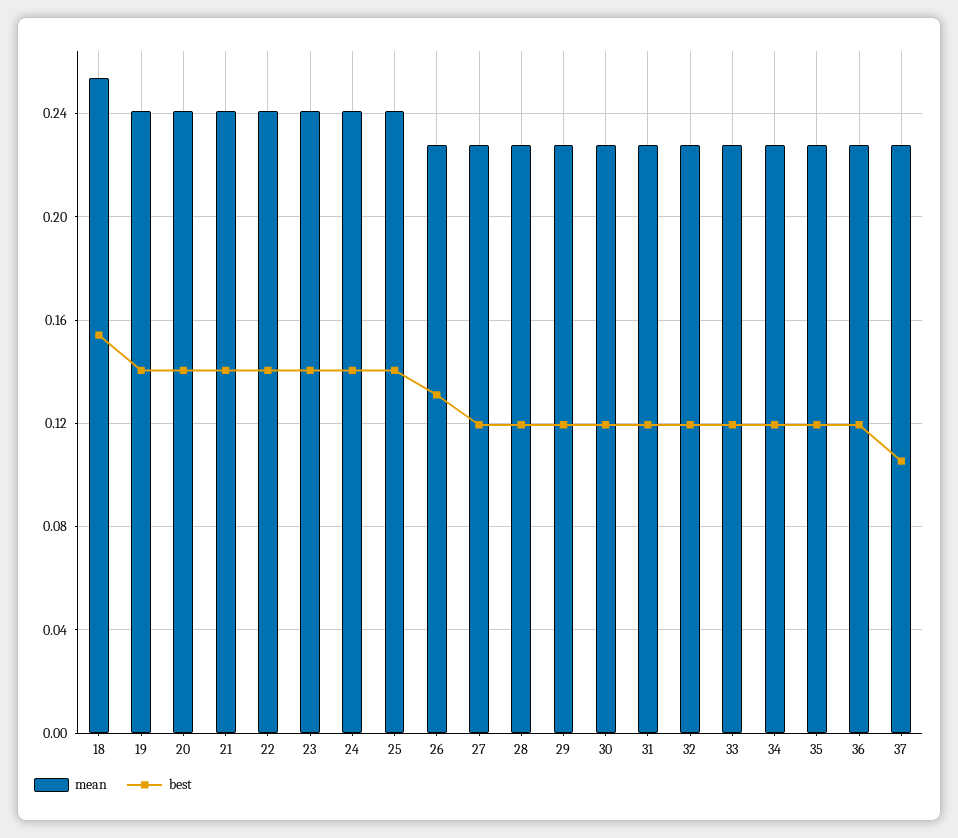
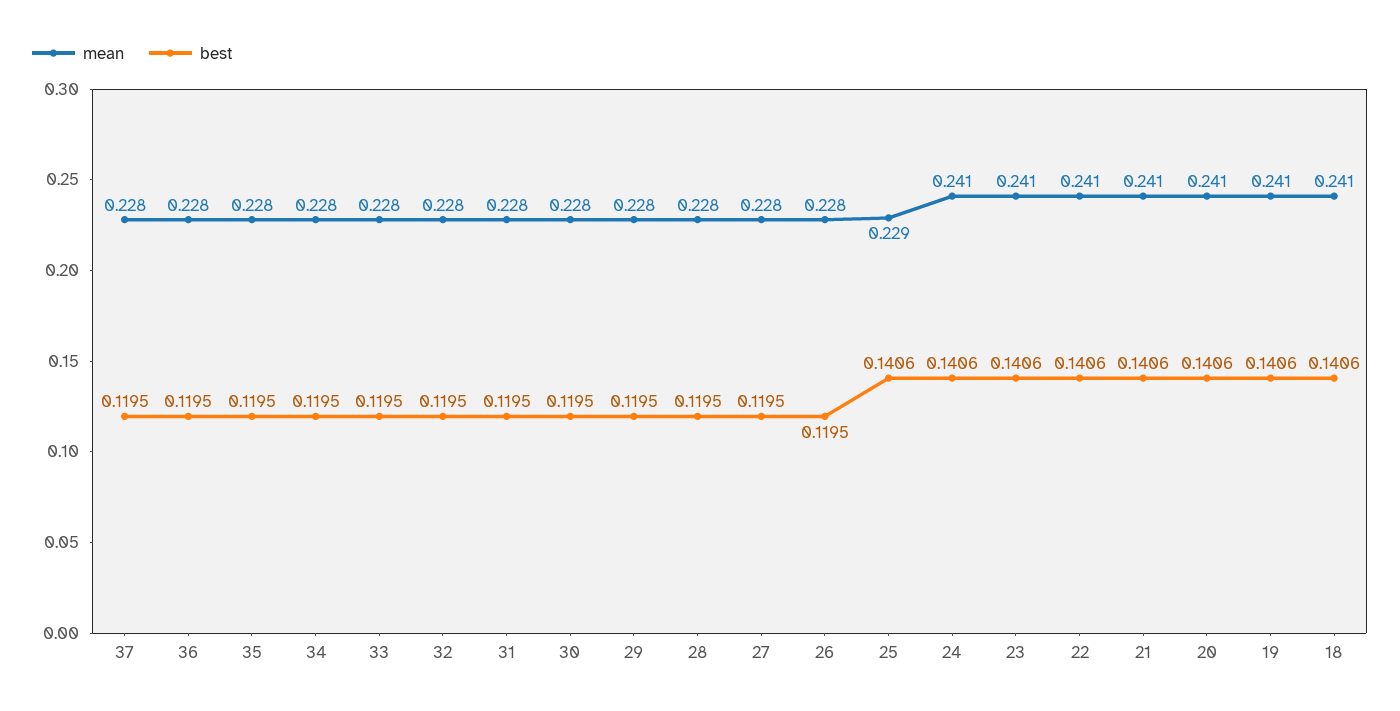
mean, 18: 0.255 -> 0.241
best, 18: 0.155 -> 0.1406
mean, 25: 0.24 -> 0.229
best, 26: 0.13 -> 0.1195
best, 37: 0.105 -> 0.1195

